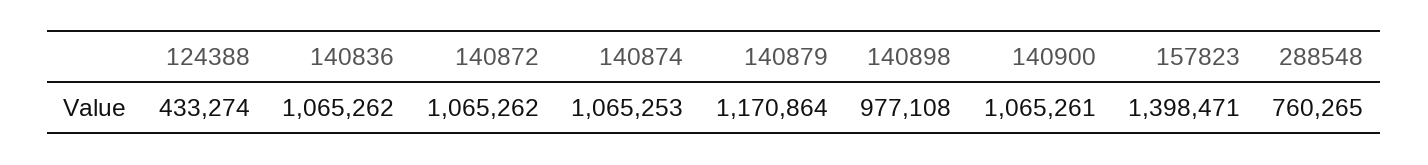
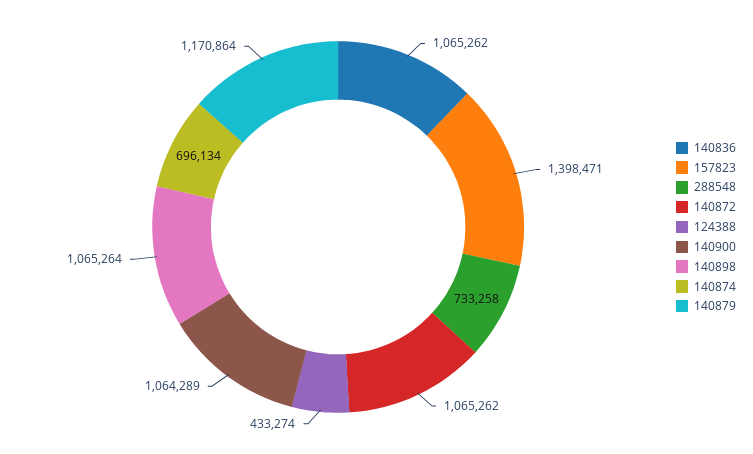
140874: 1065253 -> 696134
140898: 977108 -> 1065264
140900: 1065261 -> 1064289
288548: 760265 -> 733258

